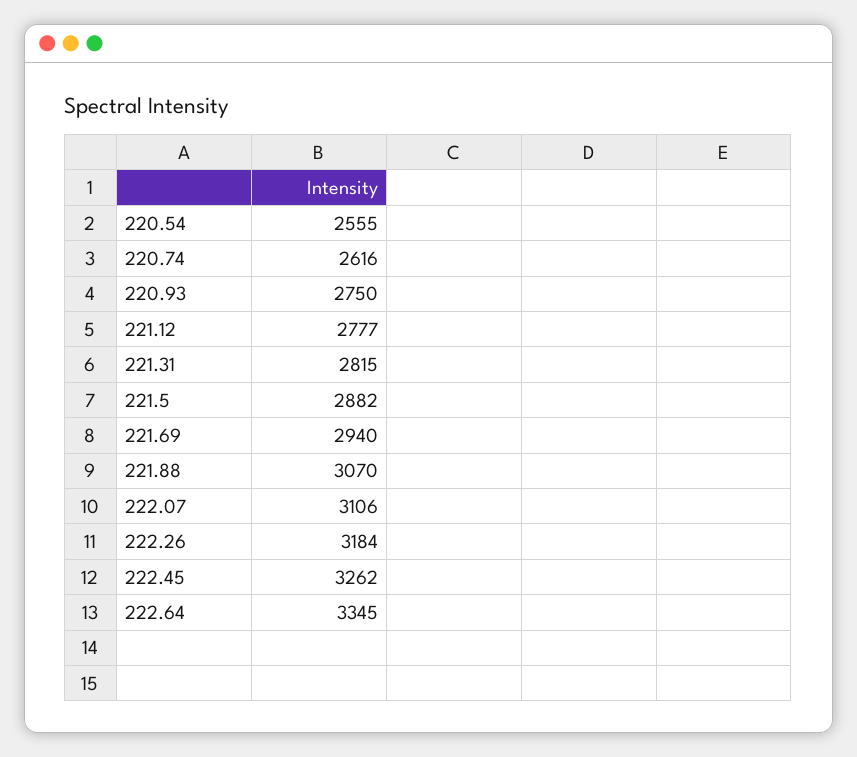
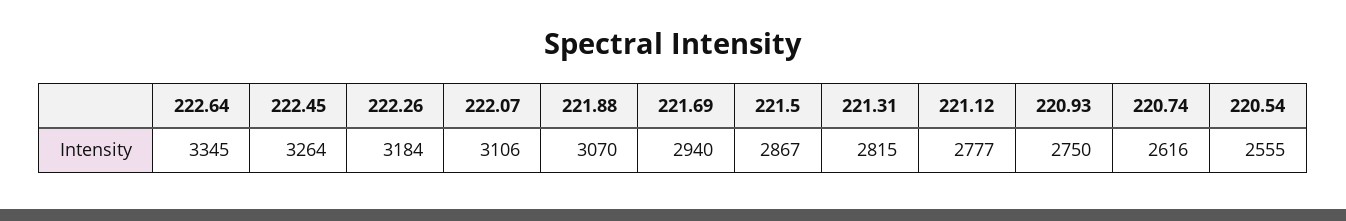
221.5: 2882 -> 2867
222.45: 3262 -> 3264

